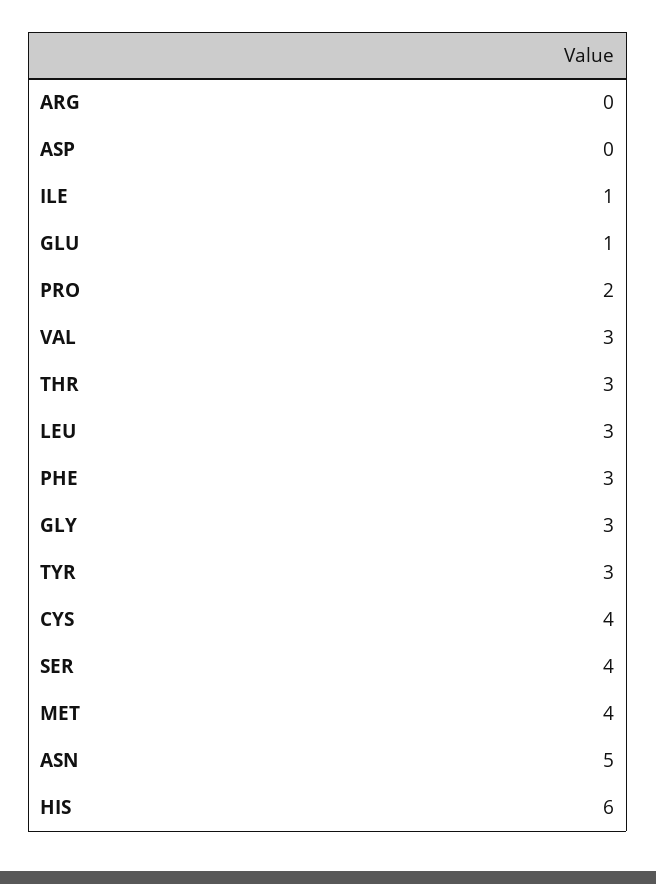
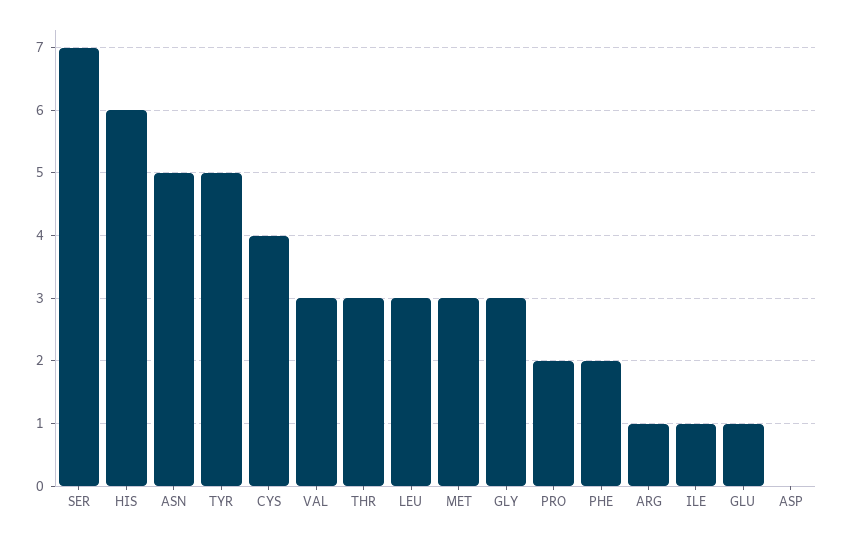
ARG: 0 -> 1
PHE: 3 -> 2
TYR: 3 -> 5
SER: 4 -> 7
MET: 4 -> 3

